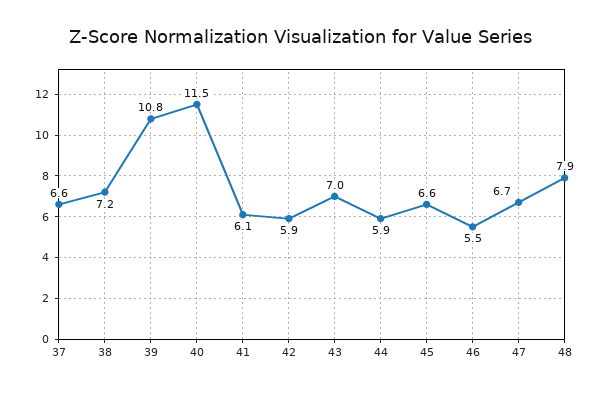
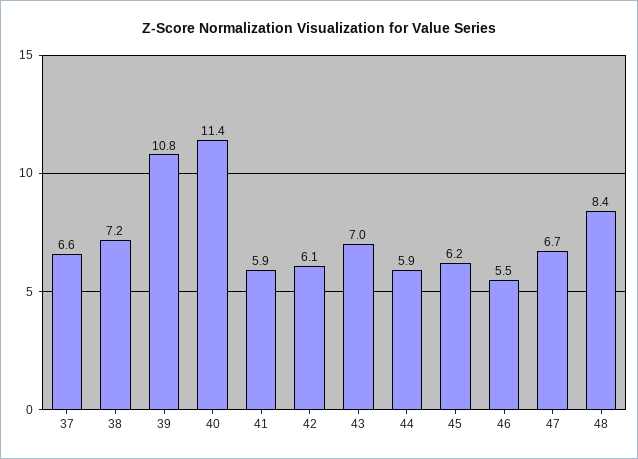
40: 11.5 -> 11.4
41: 6.1 -> 5.9
42: 5.9 -> 6.1
45: 6.6 -> 6.2
48: 7.9 -> 8.4

